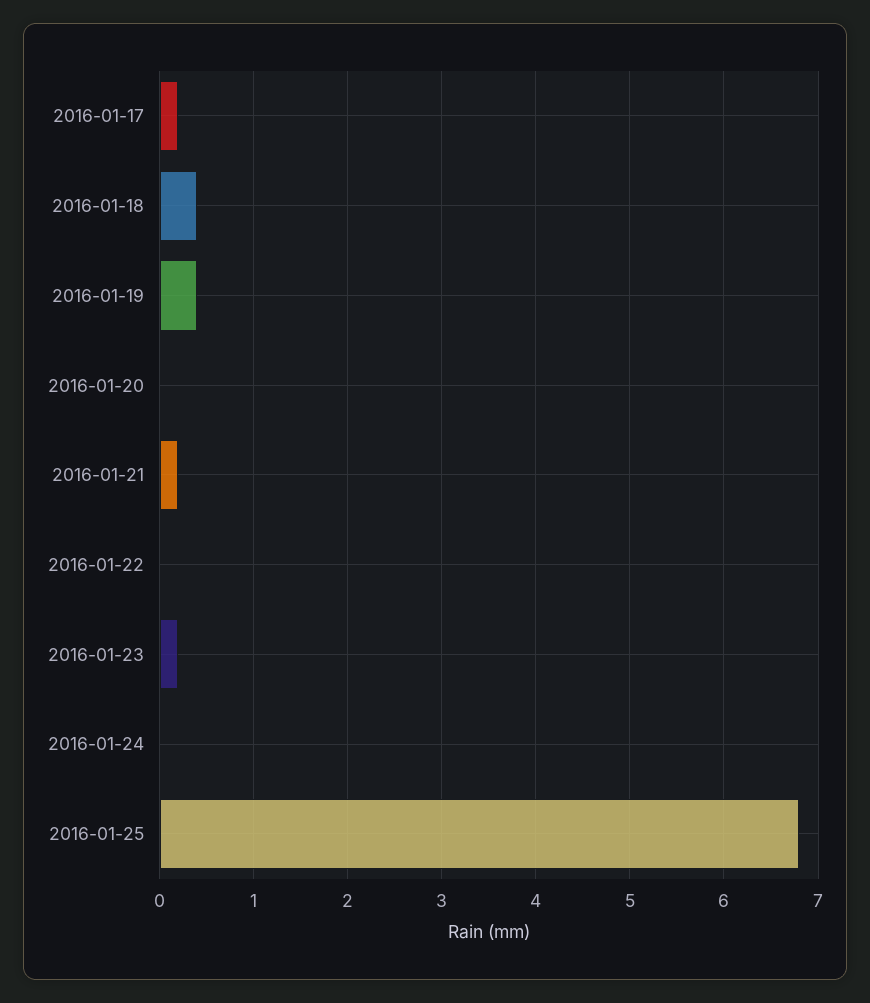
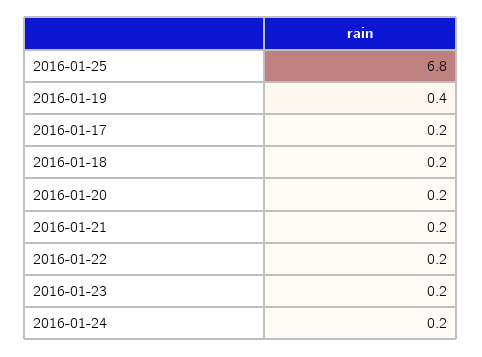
2016-01-18: 0.4 -> 0.2
2016-01-20: 0 -> 0.2
2016-01-22: 0 -> 0.2
2016-01-24: 0 -> 0.2

